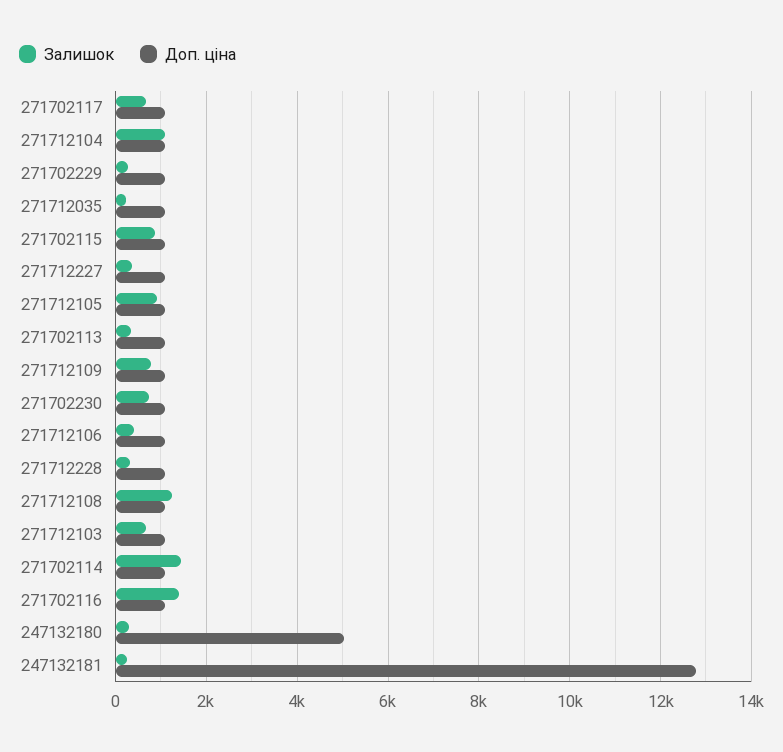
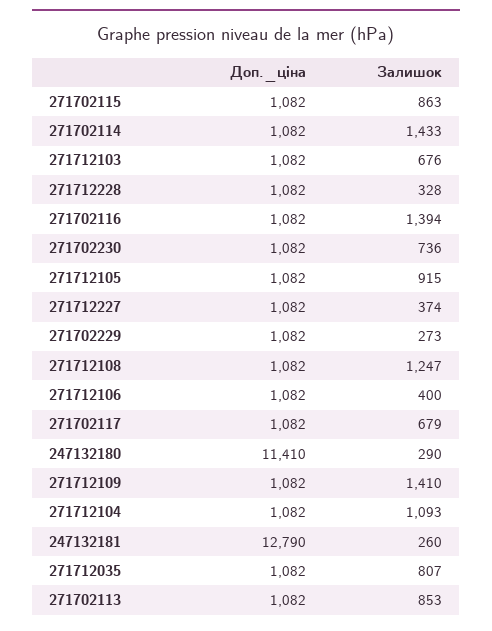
Залишок, 271712035: 200 -> 807
Залишок, 271702113: 400 -> 853
Залишок, 271712109: 800 -> 1410
Доп. ціна, 247132180: 5000 -> 11410

